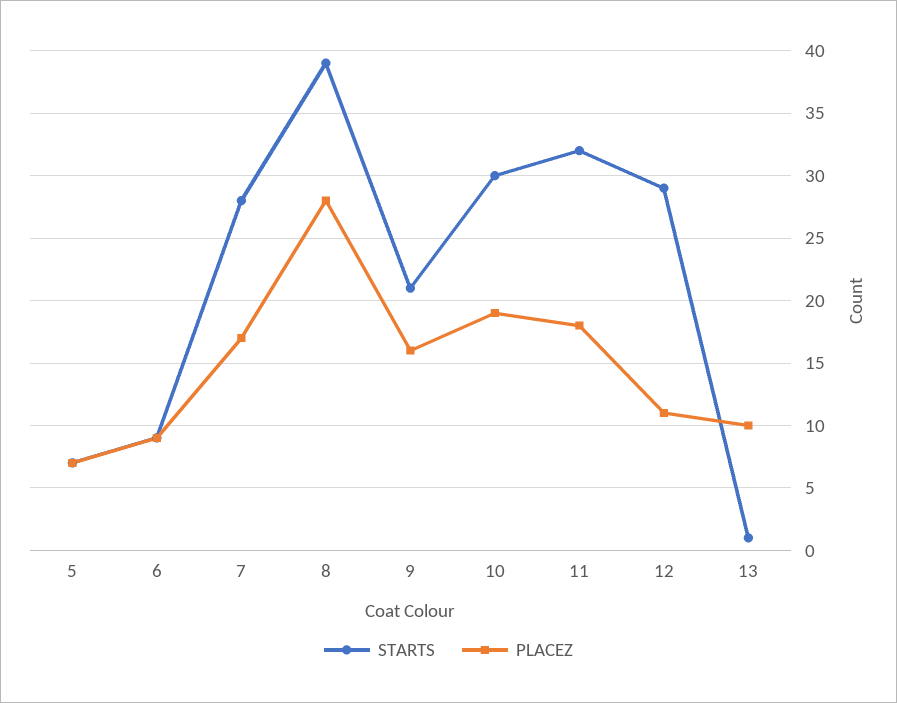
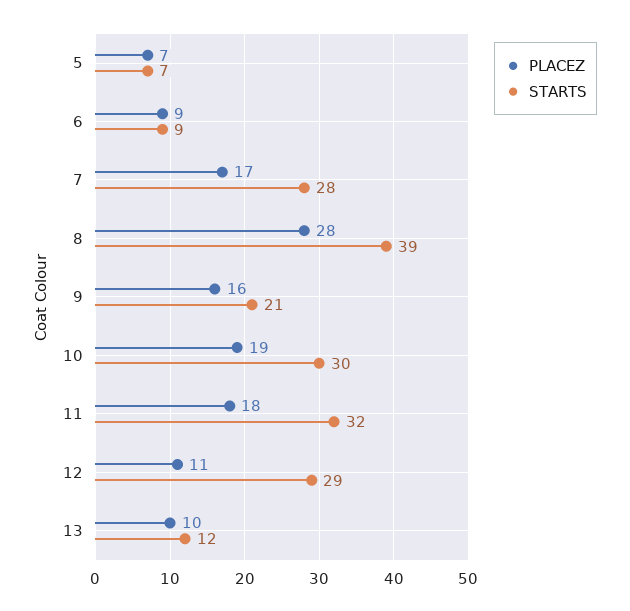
STARTS, 13: 1 -> 12

